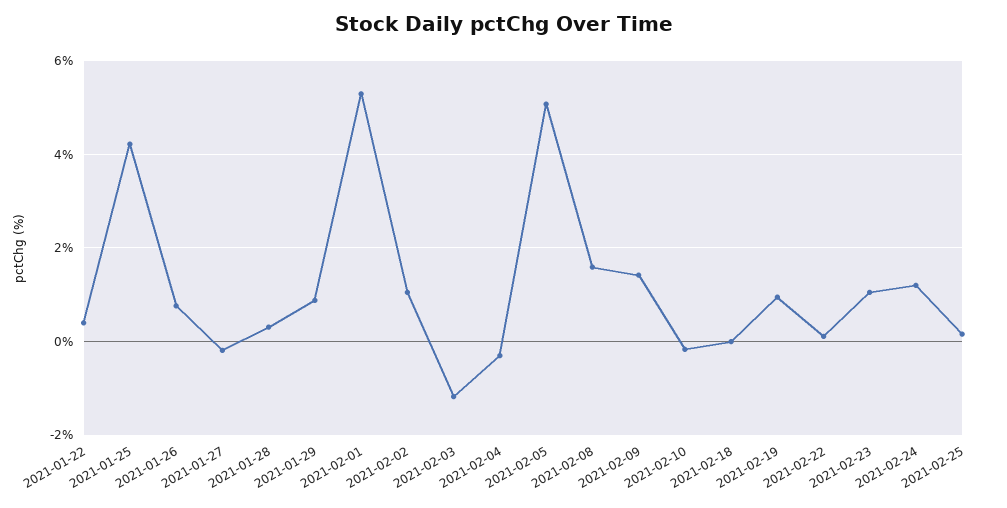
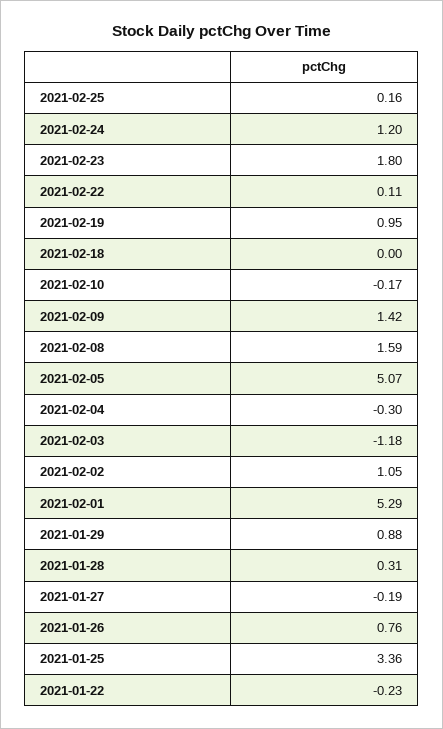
2021-01-22: 0.4 -> -0.23
2021-01-25: 4.2 -> 3.36
2021-02-23: 1 -> 1.8

